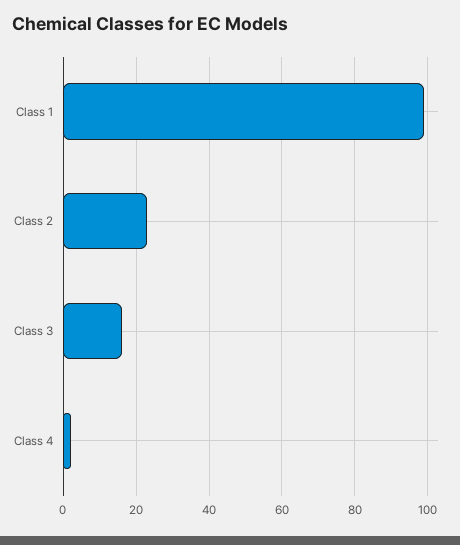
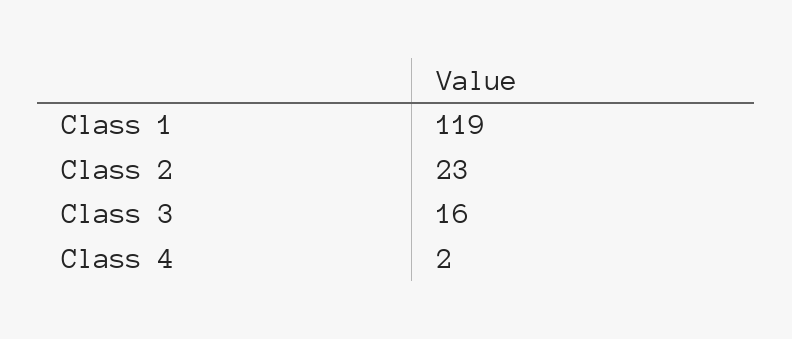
Class 1: 100 -> 119

